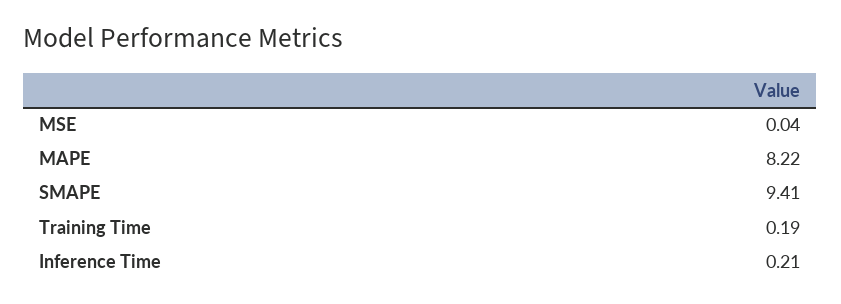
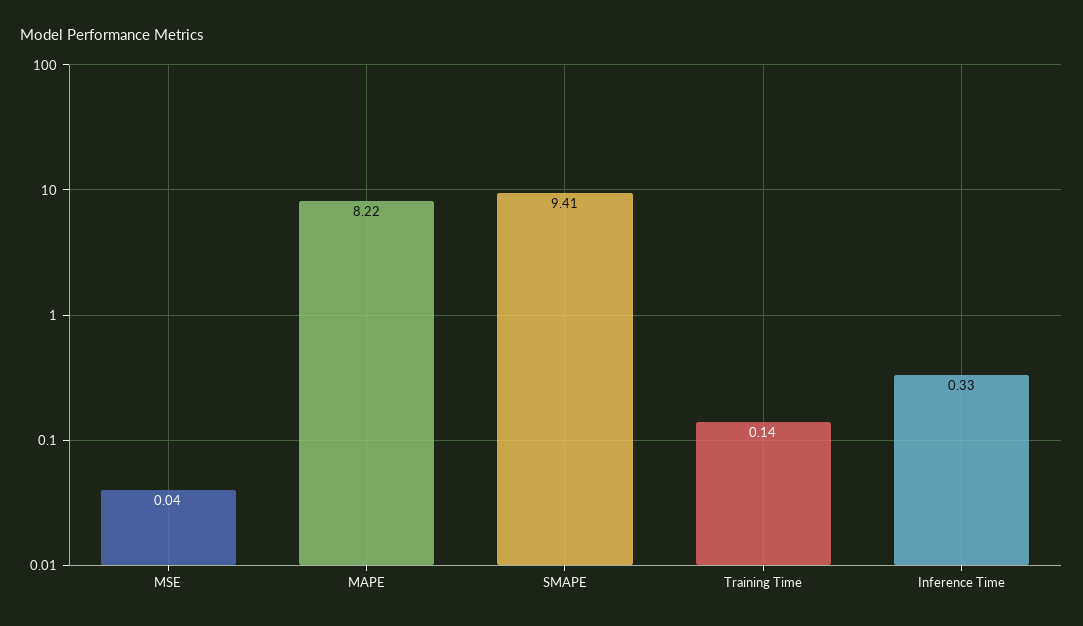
Training Time: 0.19 -> 0.14
Inference Time: 0.21 -> 0.33

